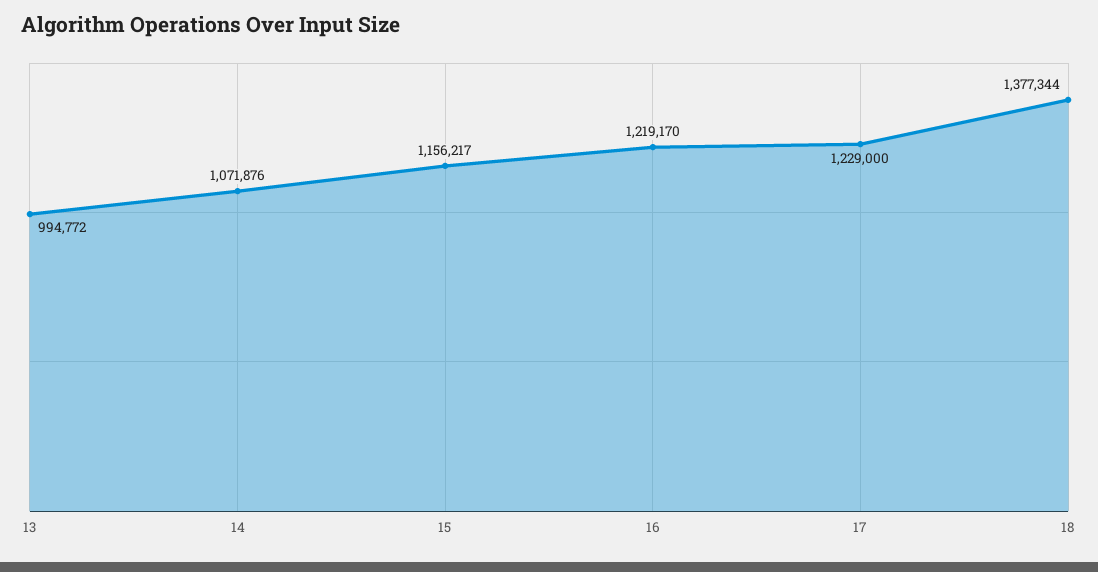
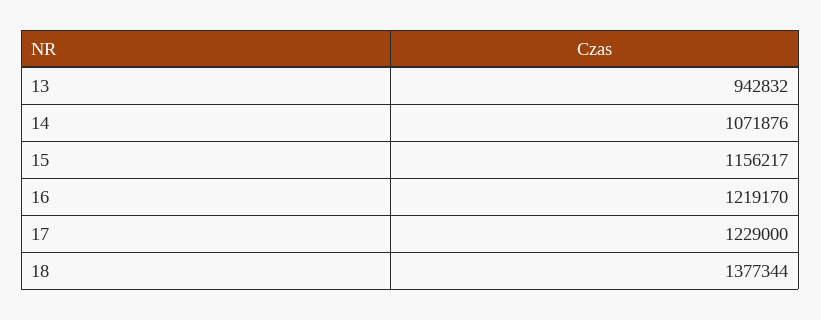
13: 994772 -> 942832

